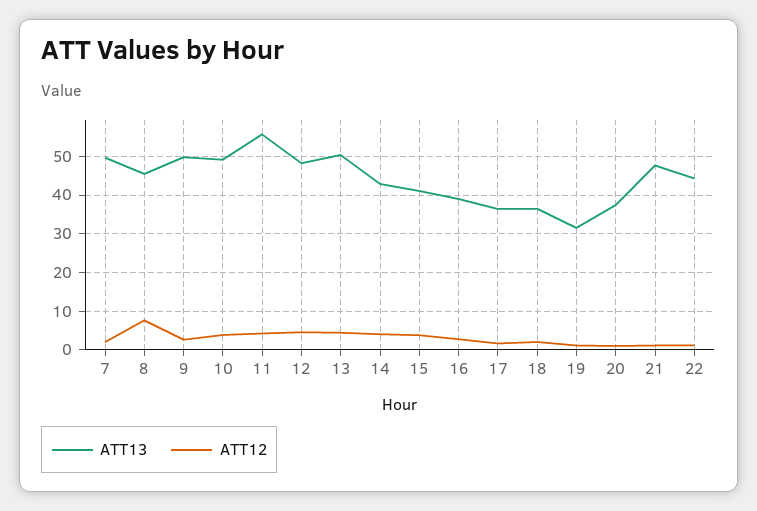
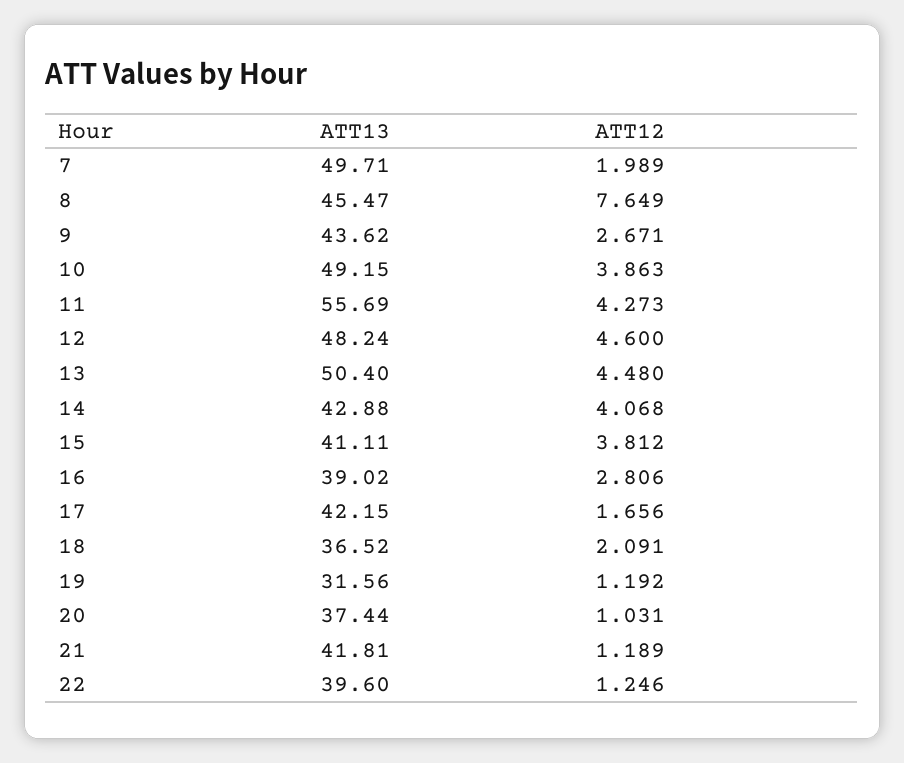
ATT13, 9: 50 -> 43.62
ATT13, 17: 36 -> 42.15
ATT13, 21: 48 -> 41.81
ATT13, 22: 44 -> 39.6

